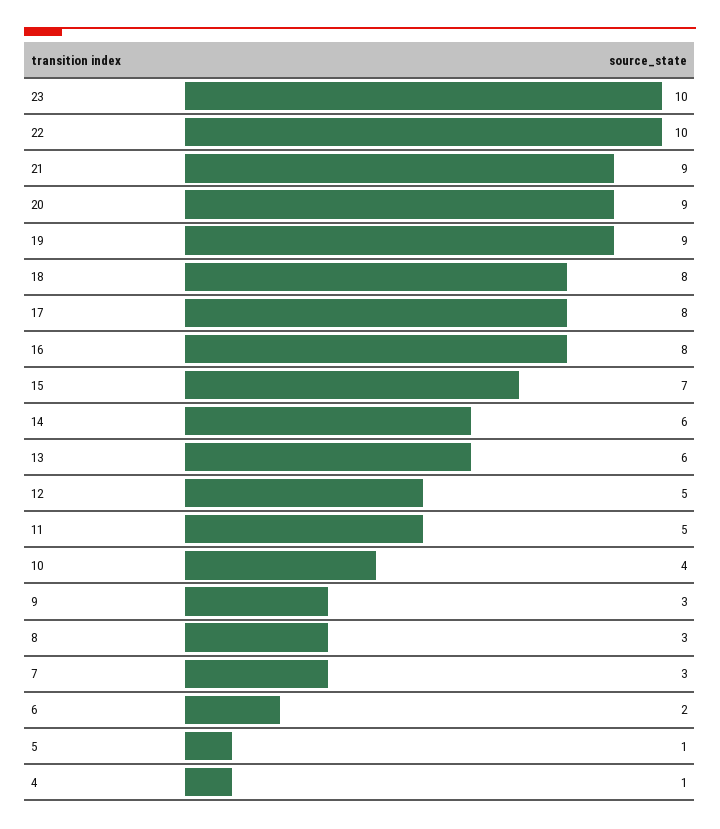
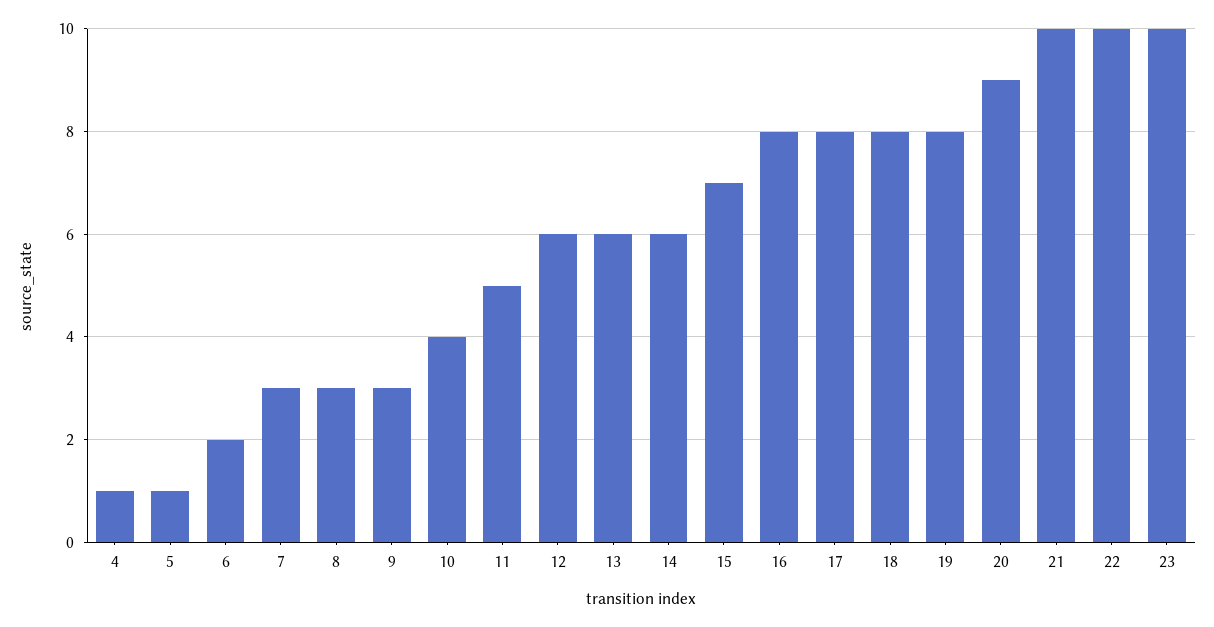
21: 9 -> 10
19: 9 -> 8
12: 5 -> 6

